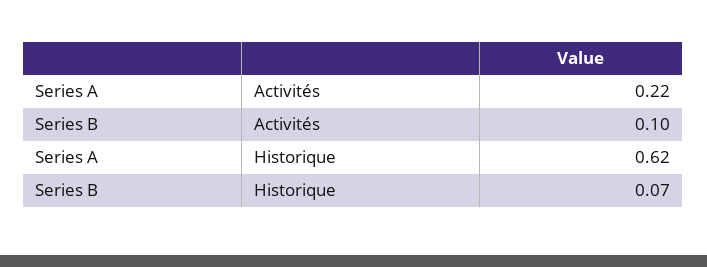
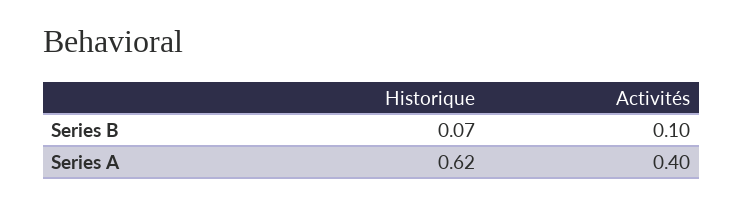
Series A, Activités: 0.22 -> 0.4

